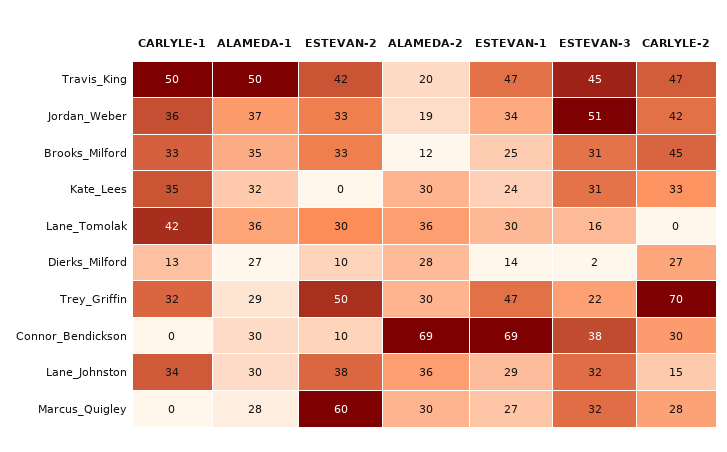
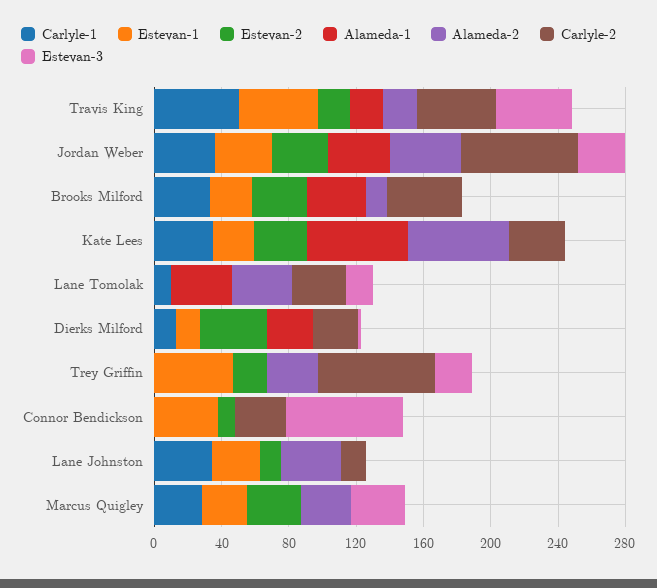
ALAMEDA-1, Travis_King: 50 -> 20
ESTEVAN-2, Travis_King: 42 -> 20
ALAMEDA-2, Jordan_Weber: 19 -> 40
ESTEVAN-3, Jordan_Weber: 51 -> 30
CARLYLE-2, Jordan_Weber: 42 -> 70
ESTEVAN-3, Brooks_Milford: 31 -> 0
ALAMEDA-1, Kate_Lees: 32 -> 60
ESTEVAN-2, Kate_Lees: 0 -> 30
ALAMEDA-2, Kate_Lees: 30 -> 60
ESTEVAN-3, Kate_Lees: 31 -> 0
CARLYLE-1, Lane_Tomolak: 42 -> 10
ESTEVAN-2, Lane_Tomolak: 30 -> 0
ESTEVAN-1, Lane_Tomolak: 30 -> 0
CARLYLE-2, Lane_Tomolak: 0 -> 30
ESTEVAN-2, Dierks_Milford: 10 -> 40
ALAMEDA-2, Dierks_Milford: 28 -> 0
CARLYLE-1, Trey_Griffin: 32 -> 0
ALAMEDA-1, Trey_Griffin: 29 -> 0
ESTEVAN-2, Trey_Griffin: 50 -> 20
ALAMEDA-1, Connor_Bendickson: 30 -> 0
ALAMEDA-2, Connor_Bendickson: 69 -> 0
ESTEVAN-1, Connor_Bendickson: 69 -> 40
ESTEVAN-3, Connor_Bendickson: 38 -> 70
ALAMEDA-1, Lane_Johnston: 30 -> 0
ESTEVAN-2, Lane_Johnston: 38 -> 10
ESTEVAN-3, Lane_Johnston: 32 -> 0
CARLYLE-1, Marcus_Quigley: 0 -> 30
ALAMEDA-1, Marcus_Quigley: 28 -> 0
ESTEVAN-2, Marcus_Quigley: 60 -> 30
CARLYLE-2, Marcus_Quigley: 28 -> 0

